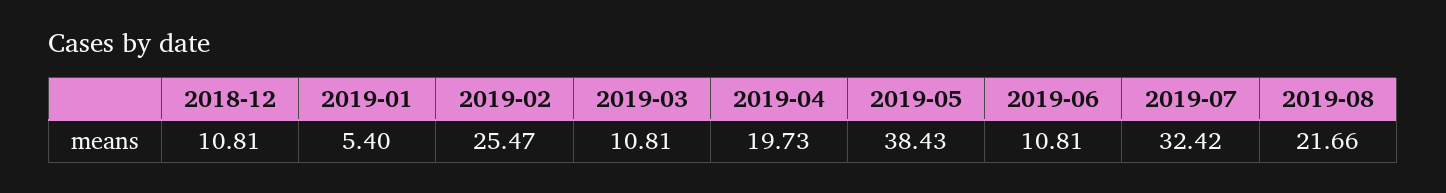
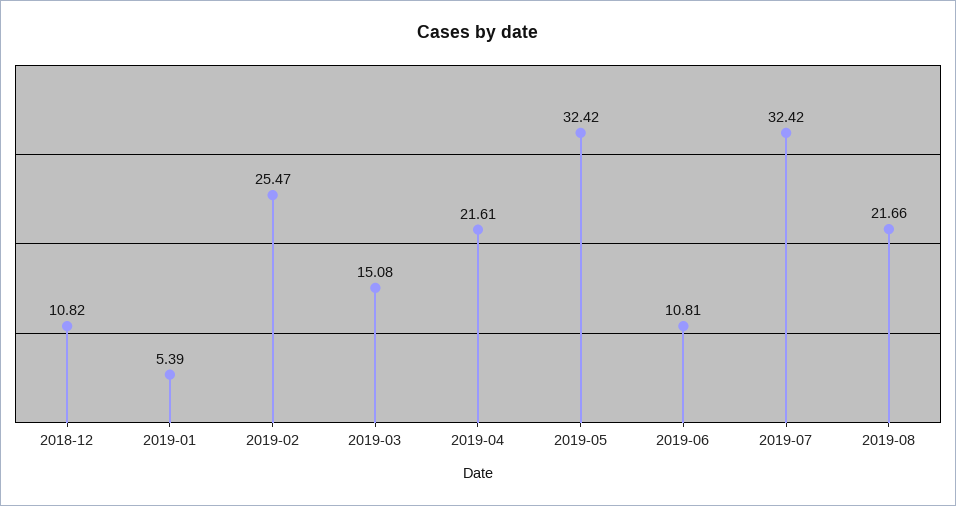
2018-12: 10.81 -> 10.82
2019-01: 5.4 -> 5.39
2019-03: 10.81 -> 15.08
2019-04: 19.73 -> 21.61
2019-05: 38.43 -> 32.42

